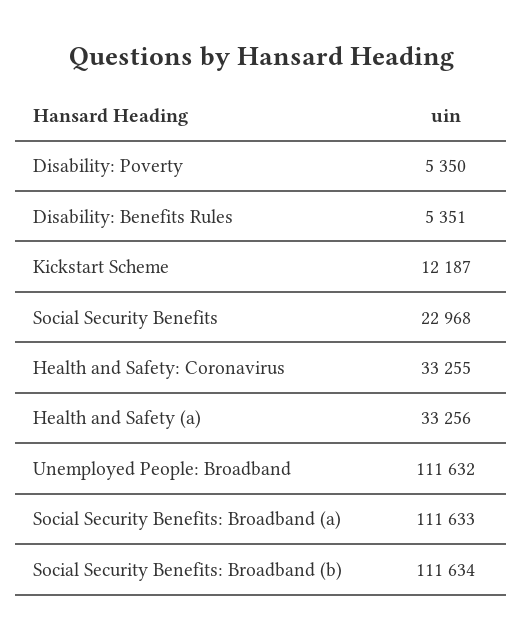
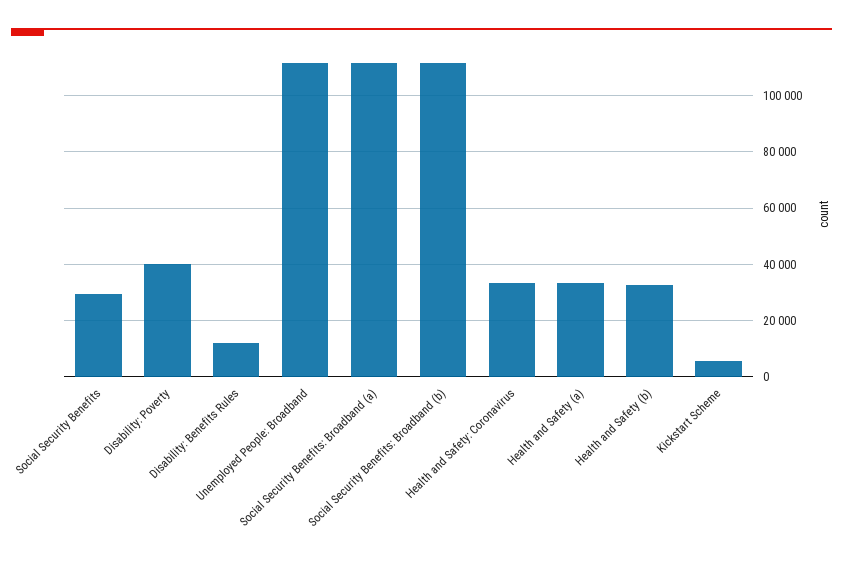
Disability: Poverty: 5350 -> 40000
Disability: Benefits Rules: 5351 -> 12500
Kickstart Scheme: 12187 -> 5000
Social Security Benefits: 22968 -> 30000
Health and Safety (b): none -> 32500

